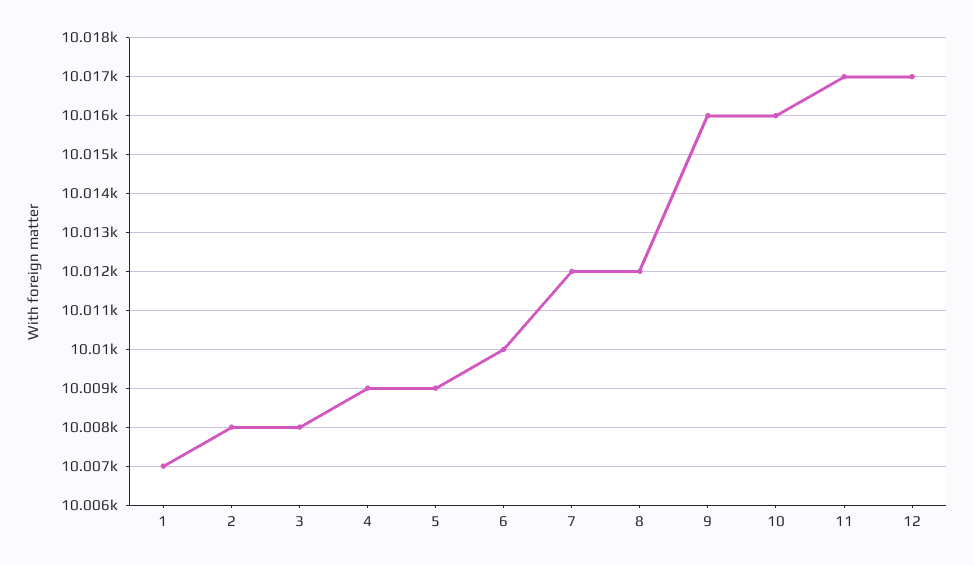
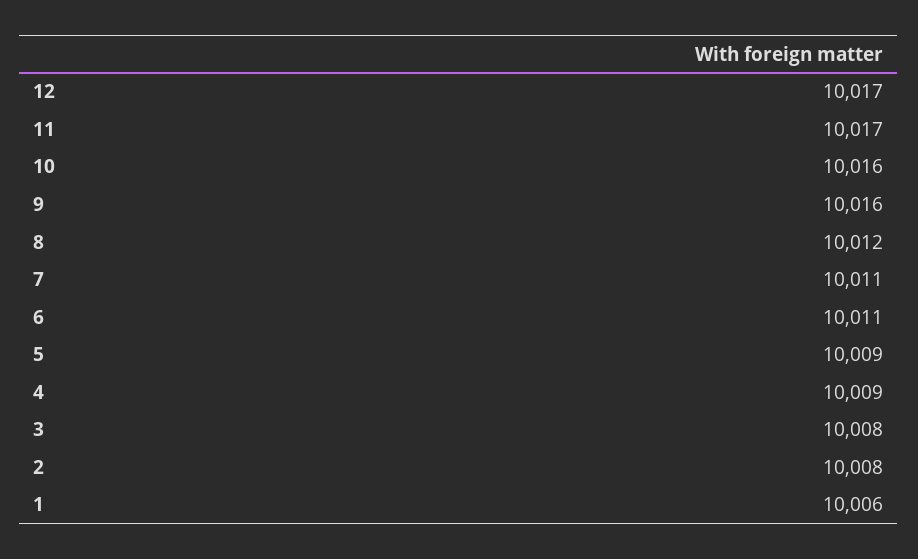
1: 10007 -> 10006
6: 10010 -> 10011
7: 10012 -> 10011

